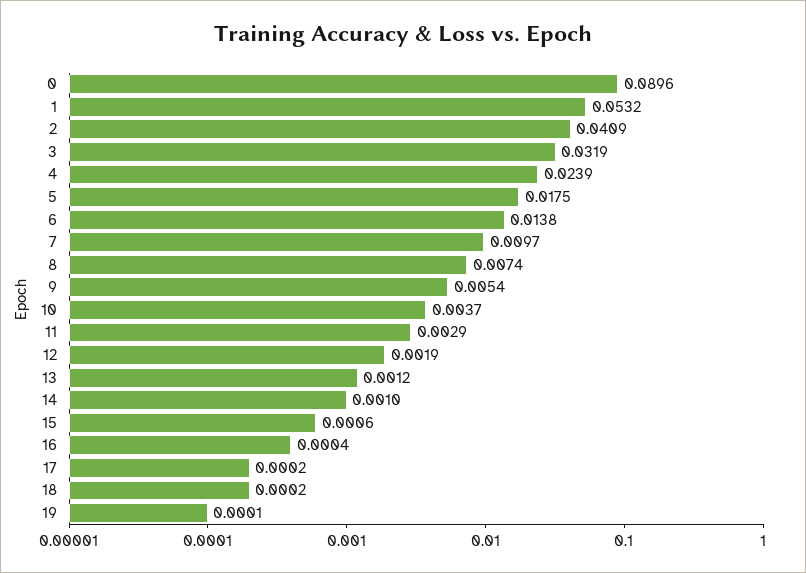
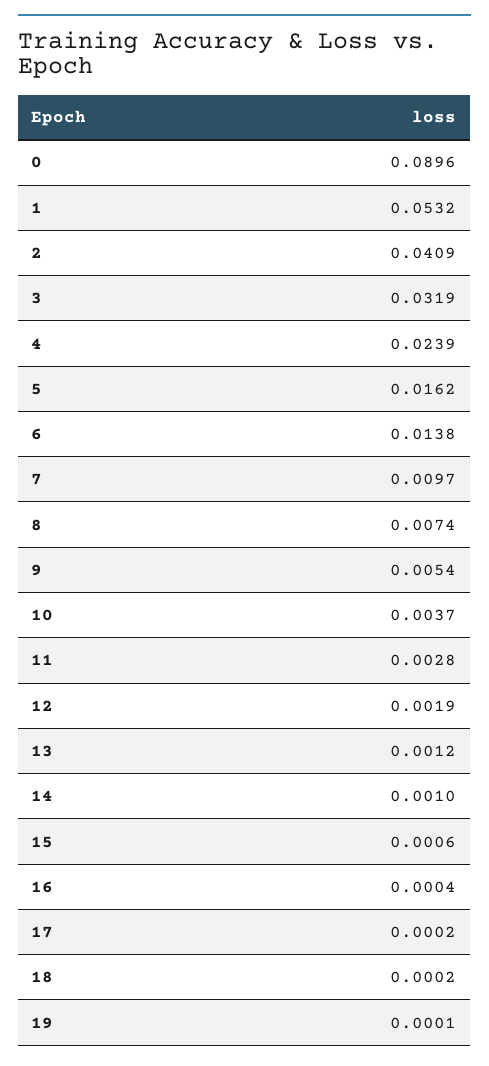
5: 0.0175 -> 0.0162
11: 0.0029 -> 0.0028

